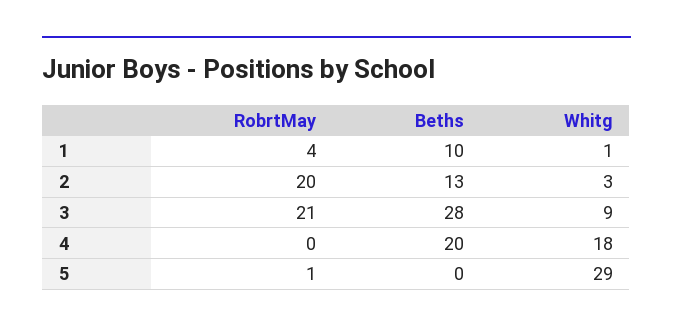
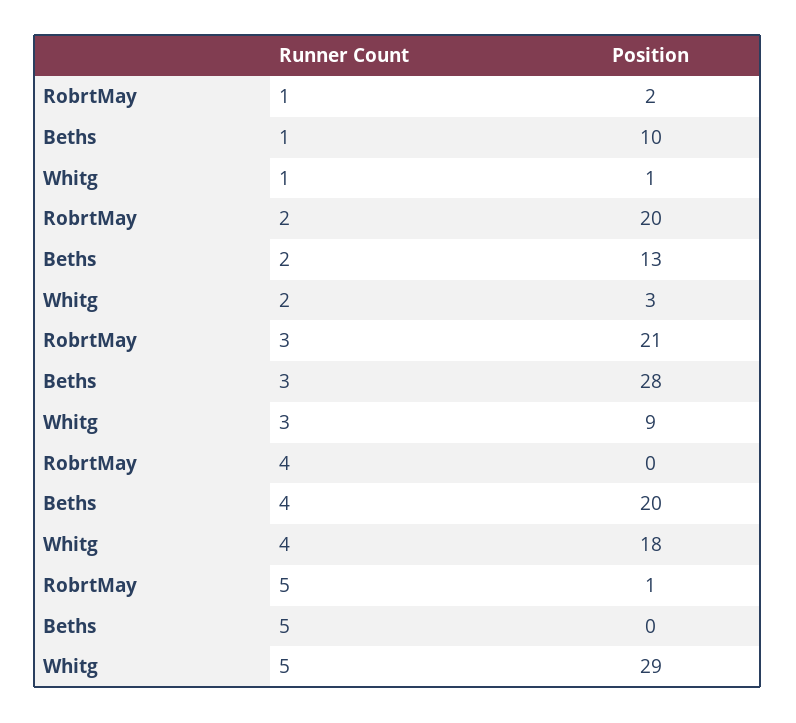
RobrtMay, 1: 4 -> 2

